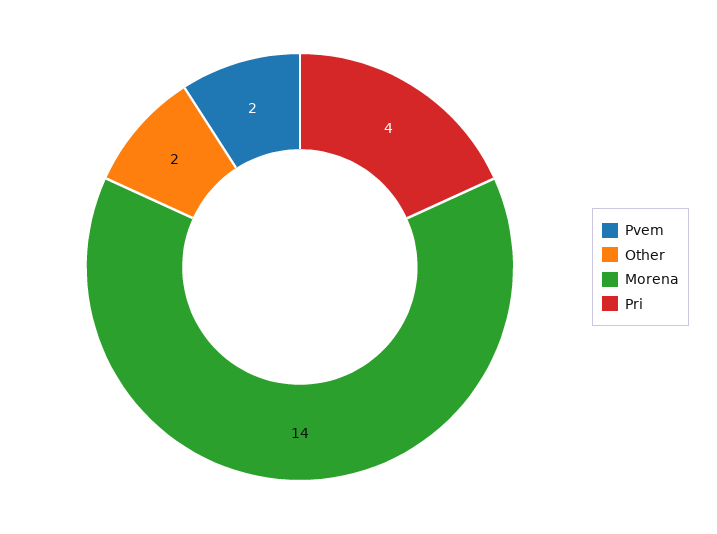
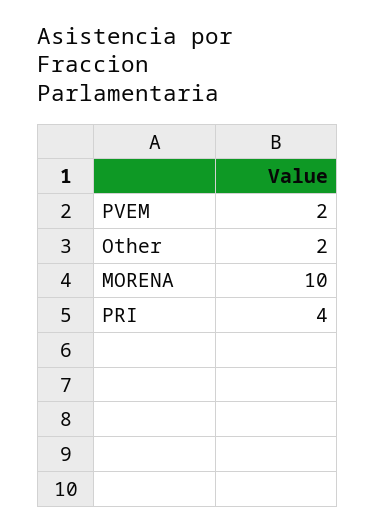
Morena: 14 -> 10

